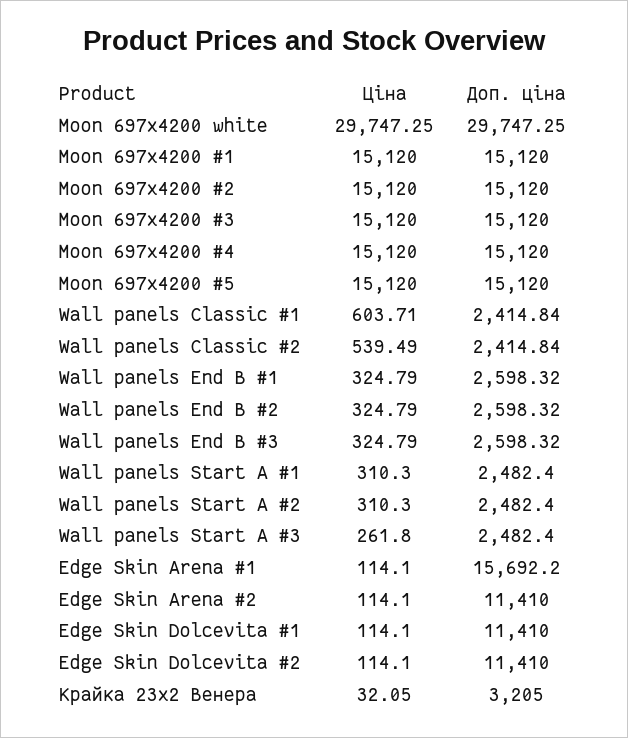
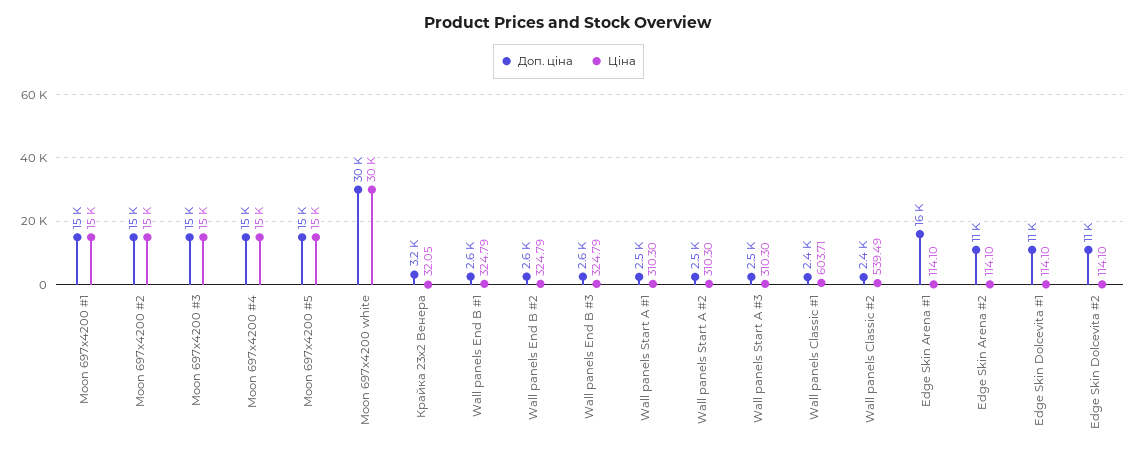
Ціна, Wall panels Start A #3: 261.8 -> 310.3

